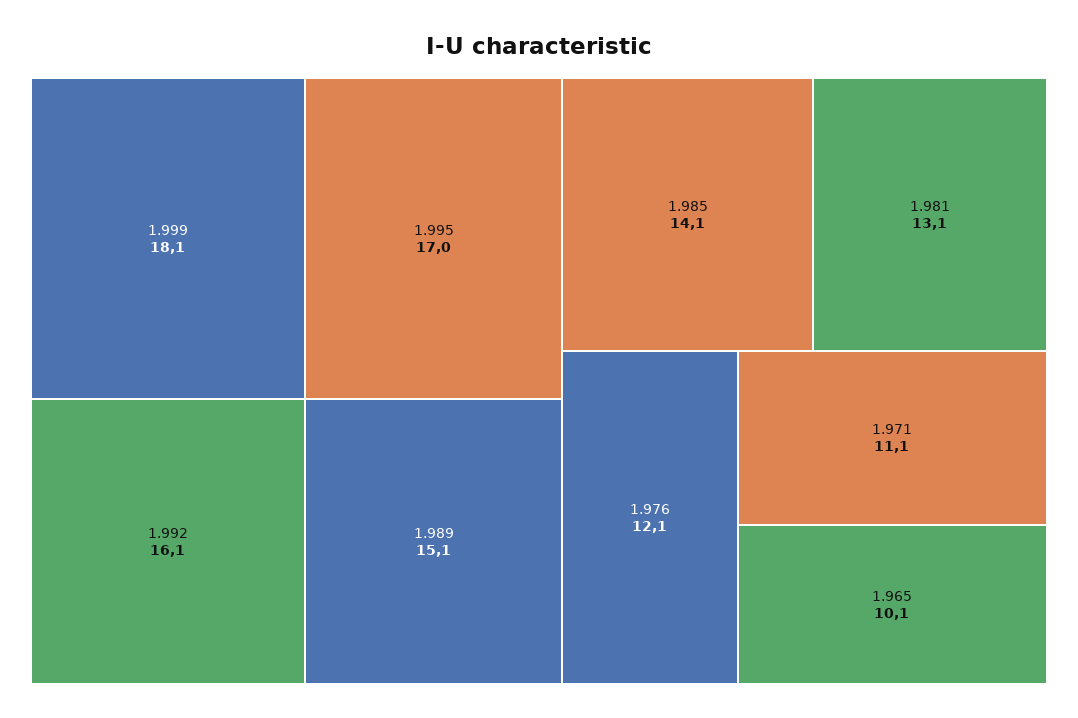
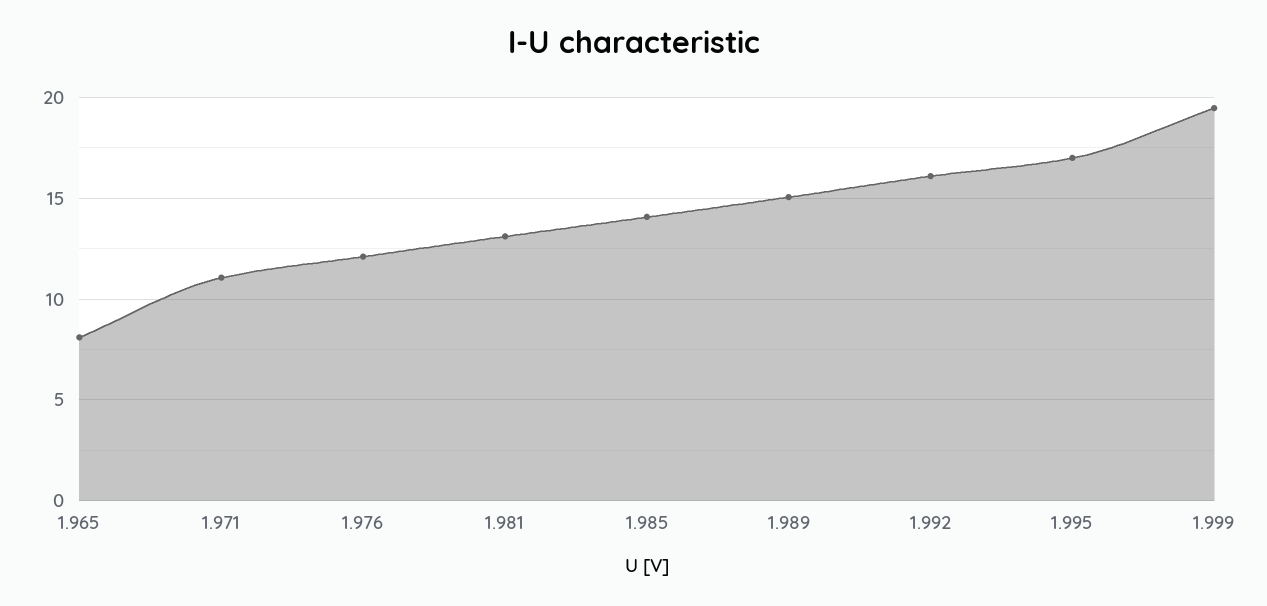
1.999: 18.1 -> 19.5
1.965: 10.1 -> 8

